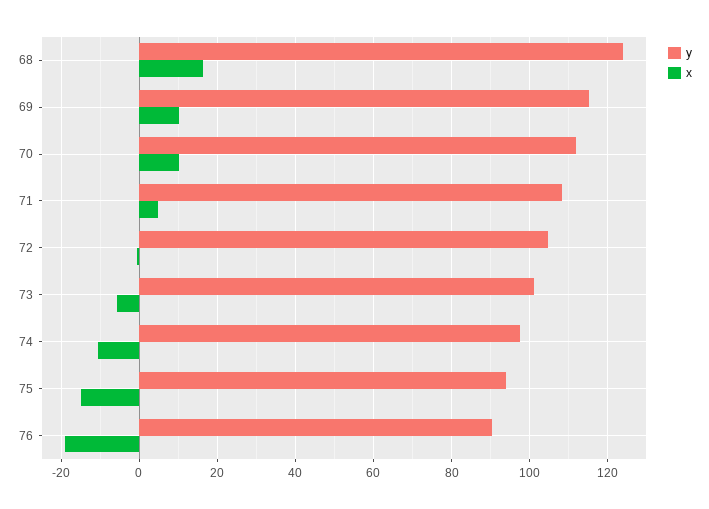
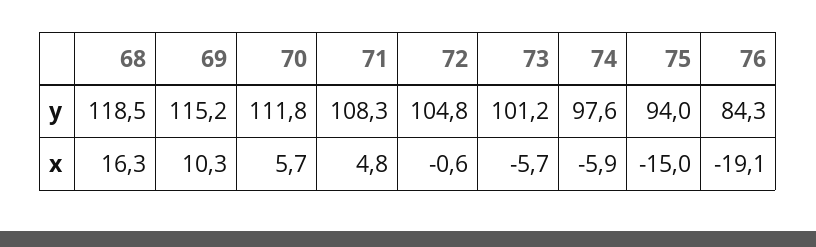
y, 68: 124 -> 118.5
x, 70: 10 -> 5.7
x, 74: -10 -> -5.9
y, 76: 90 -> 84.3

